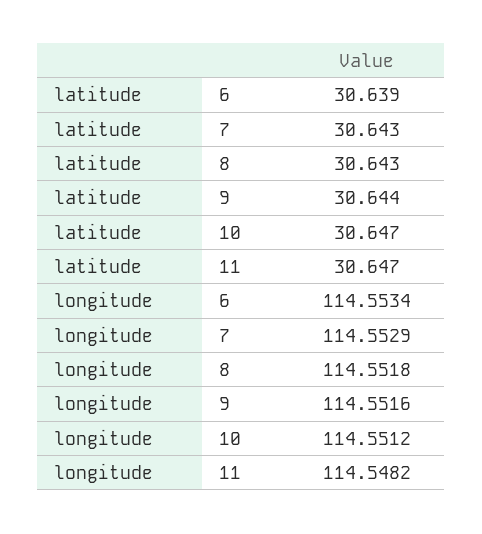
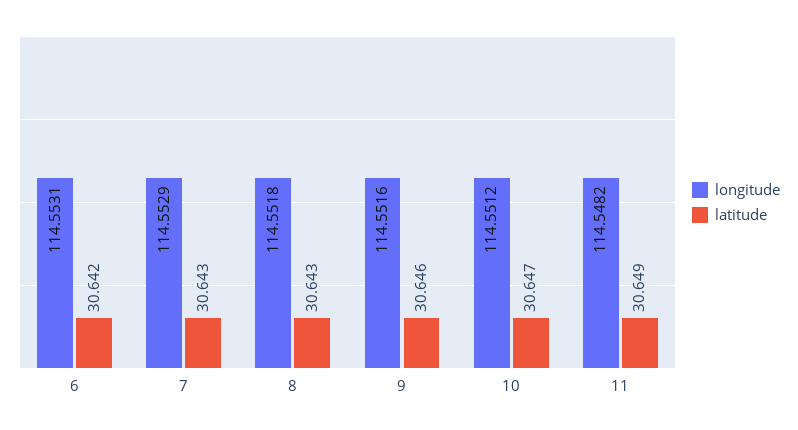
latitude, 6: 30.639 -> 30.642
latitude, 9: 30.644 -> 30.646
latitude, 11: 30.647 -> 30.649
longitude, 6: 114.5534 -> 114.5531

